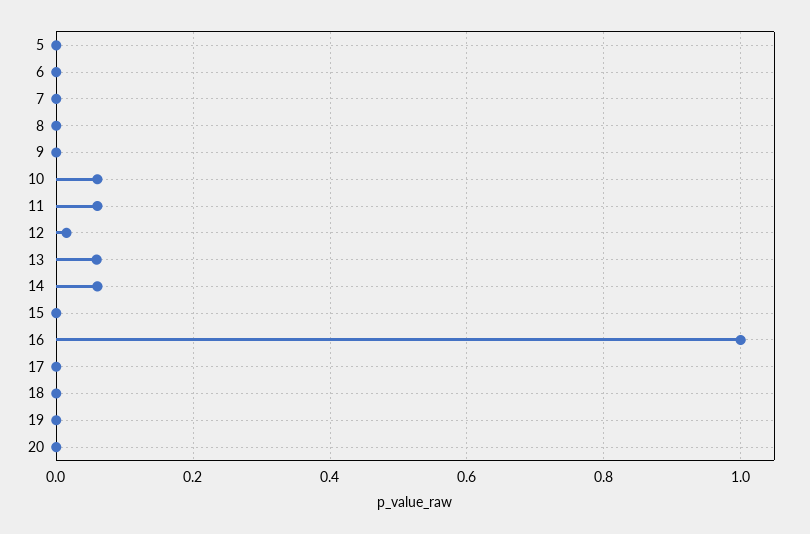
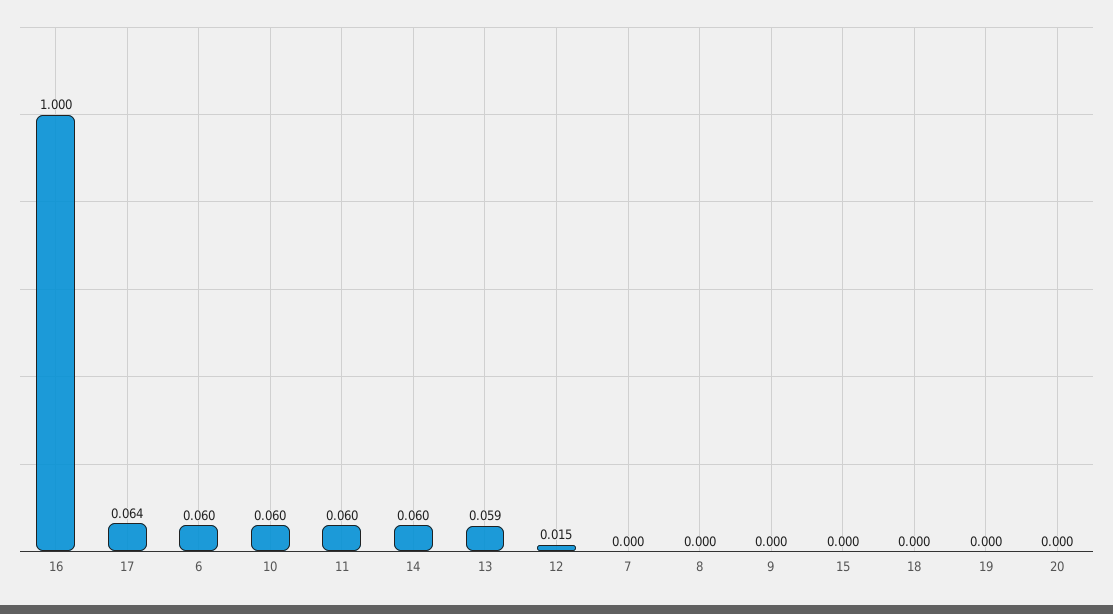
5: 0 -> none
6: 0 -> 0.06
17: 0 -> 0.064

